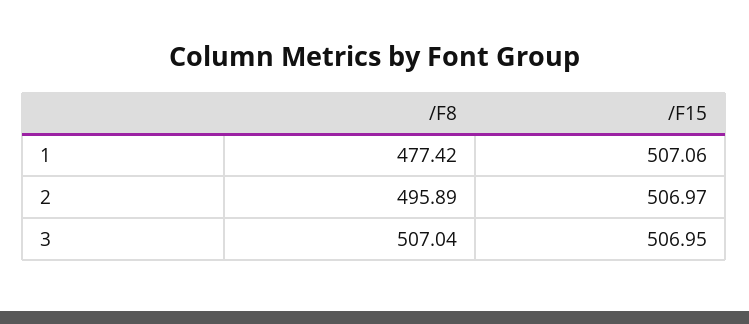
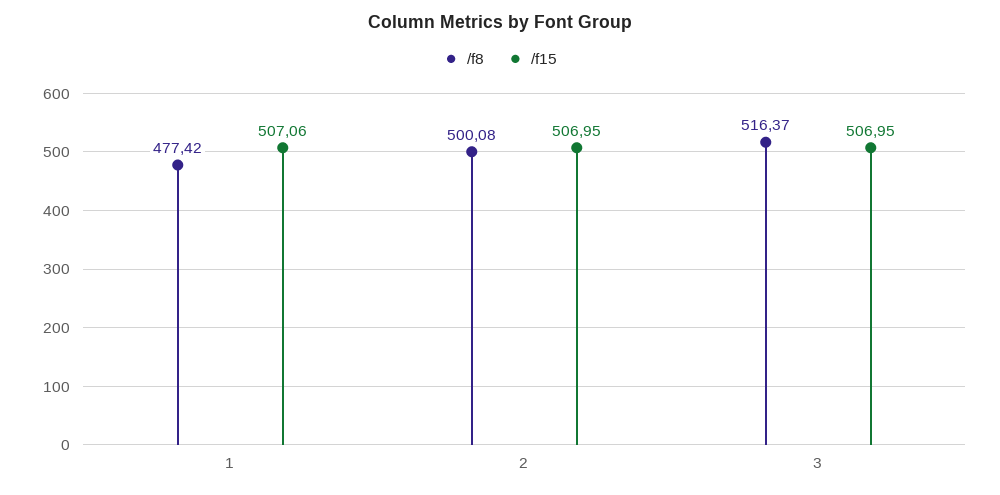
/F8, 2: 495.89 -> 500.08
/F15, 2: 506.97 -> 506.95
/F8, 3: 507.04 -> 516.37

